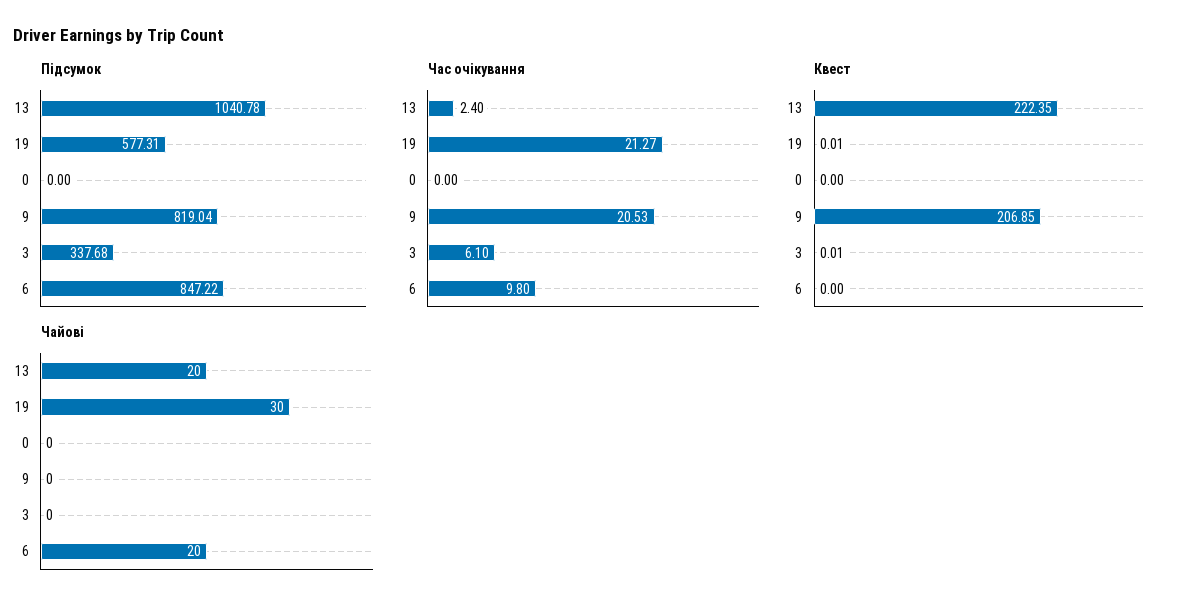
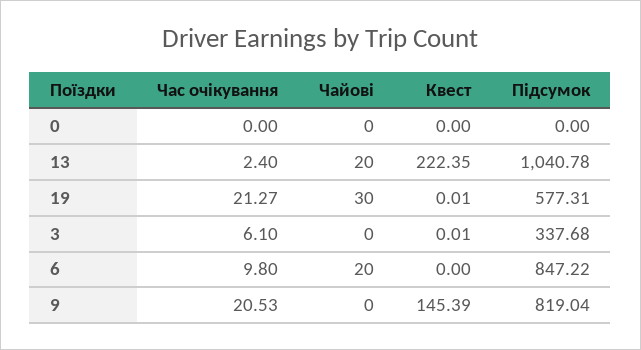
Квест, 9: 206.85 -> 145.39

